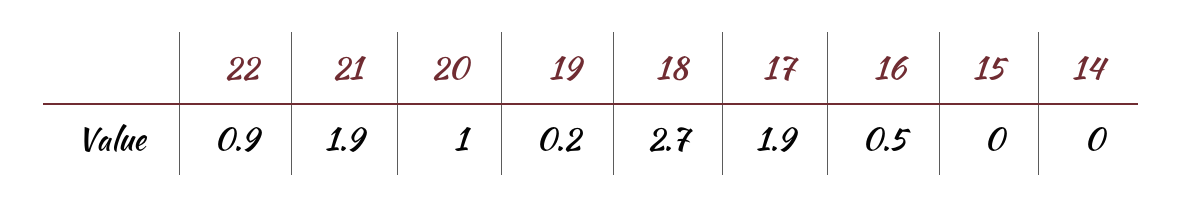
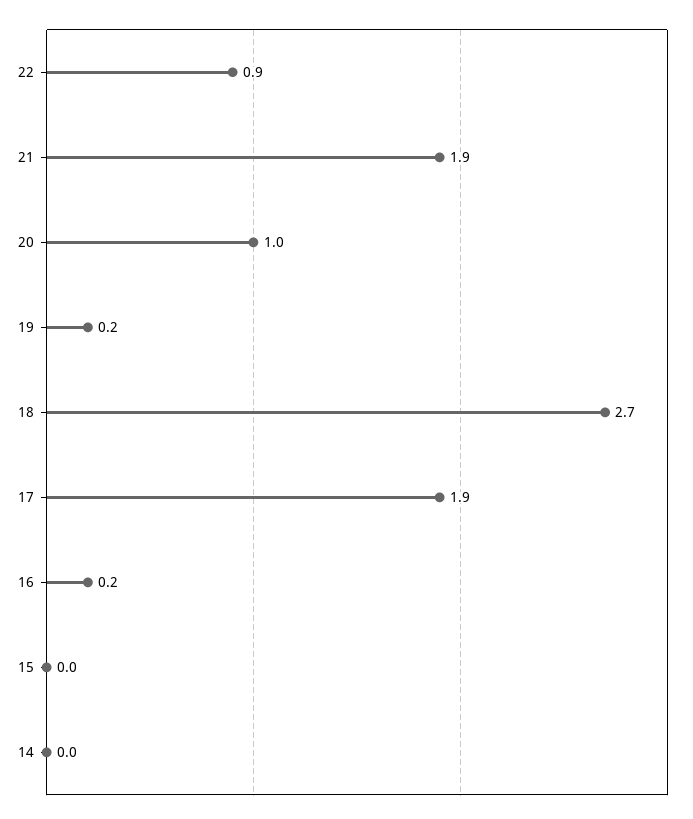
16: 0.5 -> 0.2

